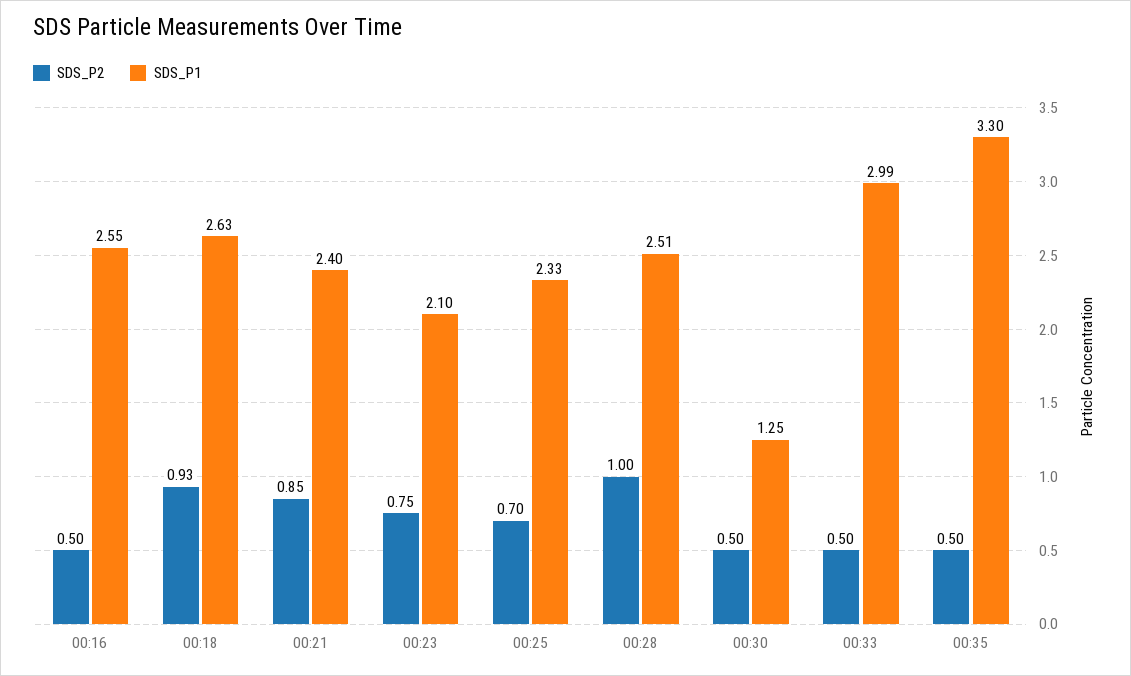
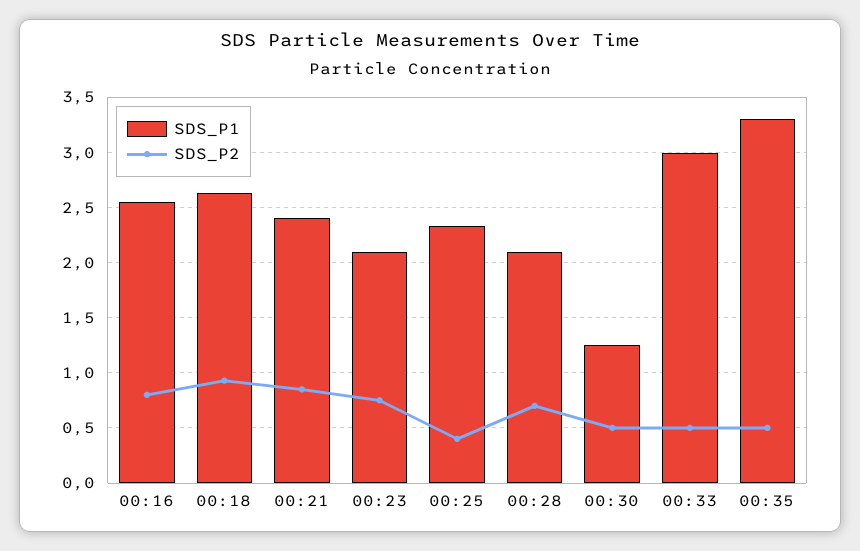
SDS_P2, 00:16: 0.5 -> 0.8
SDS_P2, 00:25: 0.7 -> 0.4
SDS_P2, 00:28: 1 -> 0.7
SDS_P1, 00:28: 2.51 -> 2.1

